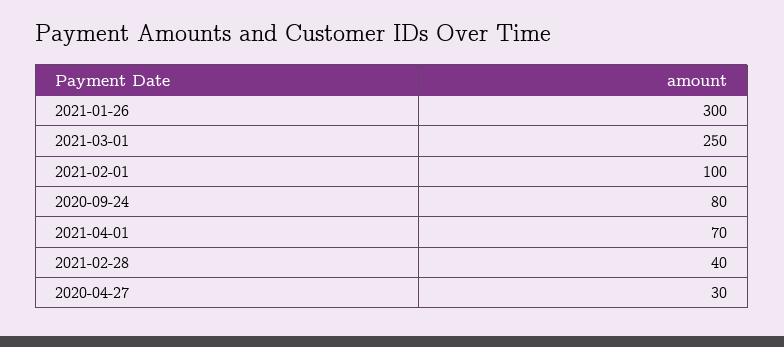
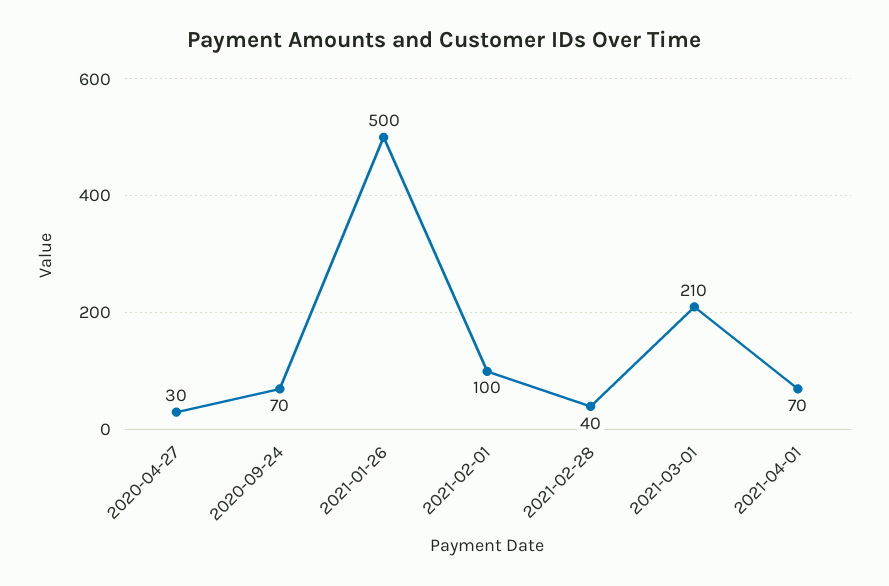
2021-01-26: 300 -> 500
2021-03-01: 250 -> 210
2020-09-24: 80 -> 70

